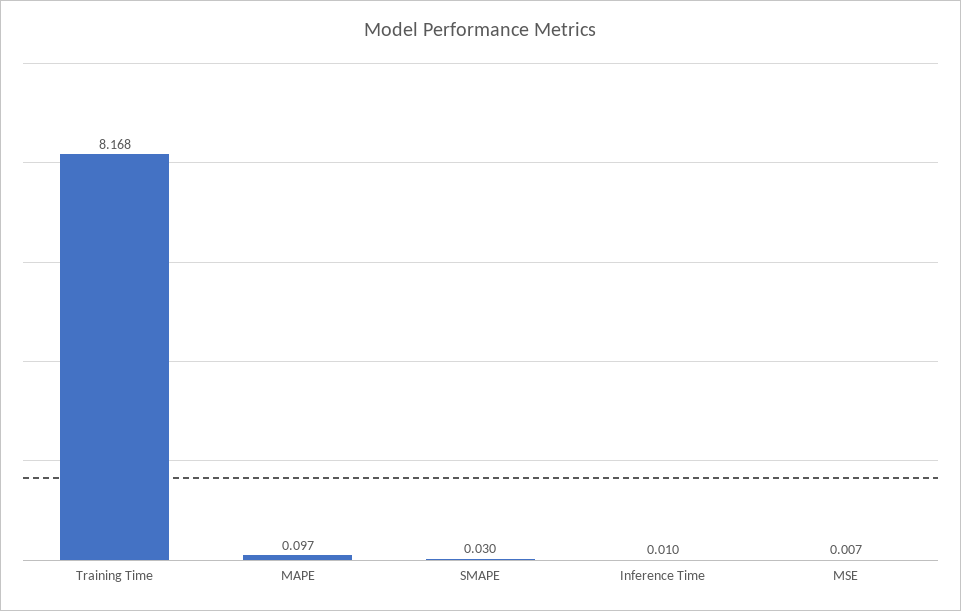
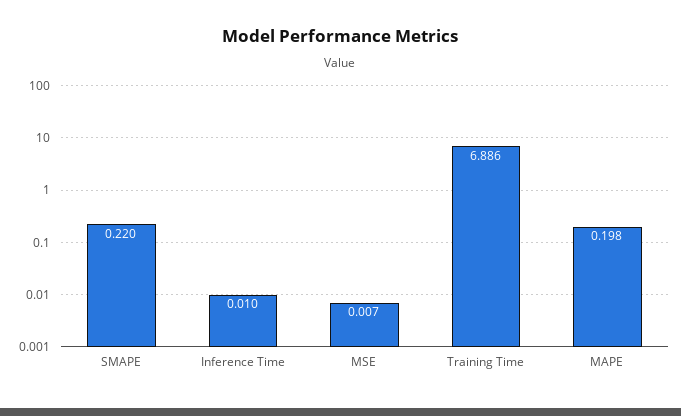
Training Time: 8.168 -> 6.886
MAPE: 0.097 -> 0.198
SMAPE: 0.03 -> 0.22

